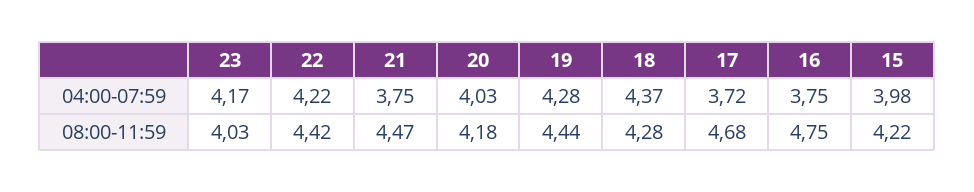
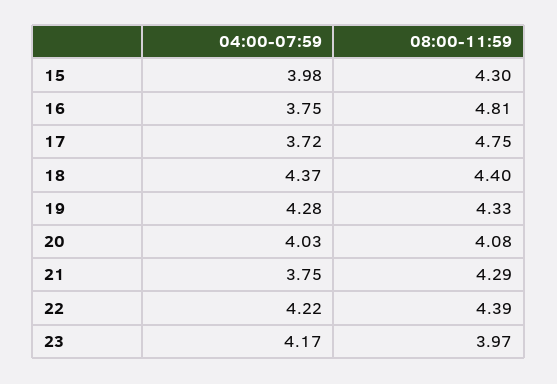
23, 08:00-11:59: 4.03 -> 3.97
22, 08:00-11:59: 4.42 -> 4.39
21, 08:00-11:59: 4.47 -> 4.29
20, 08:00-11:59: 4.18 -> 4.08
19, 08:00-11:59: 4.44 -> 4.33
18, 08:00-11:59: 4.28 -> 4.4
17, 08:00-11:59: 4.68 -> 4.75
16, 08:00-11:59: 4.75 -> 4.81
15, 08:00-11:59: 4.22 -> 4.3

